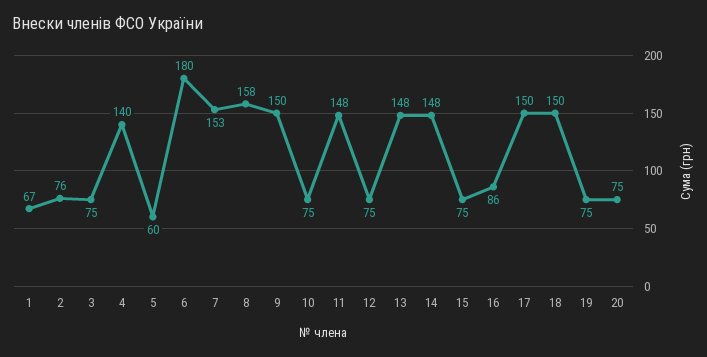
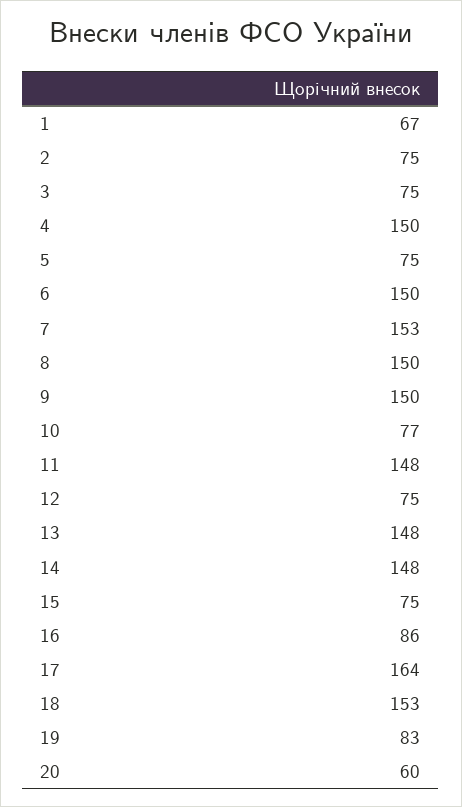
2: 76 -> 75
4: 140 -> 150
5: 60 -> 75
6: 180 -> 150
8: 158 -> 150
10: 75 -> 77
17: 150 -> 164
18: 150 -> 153
19: 75 -> 83
20: 75 -> 60

